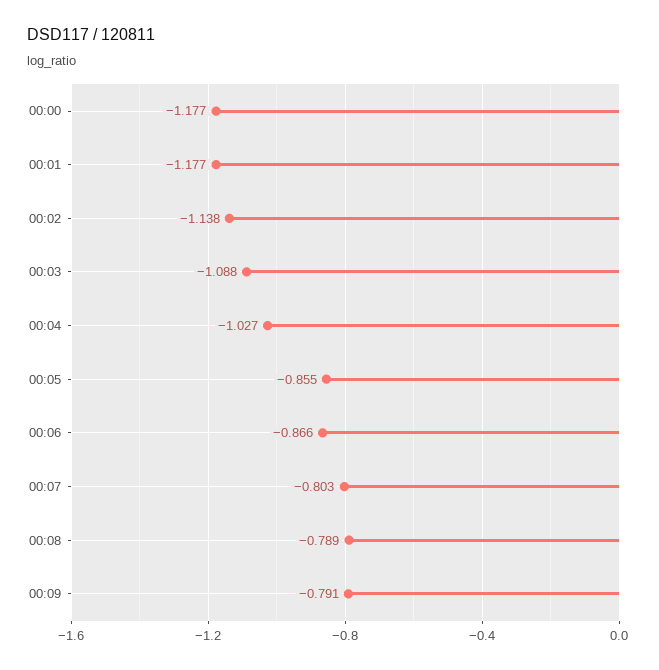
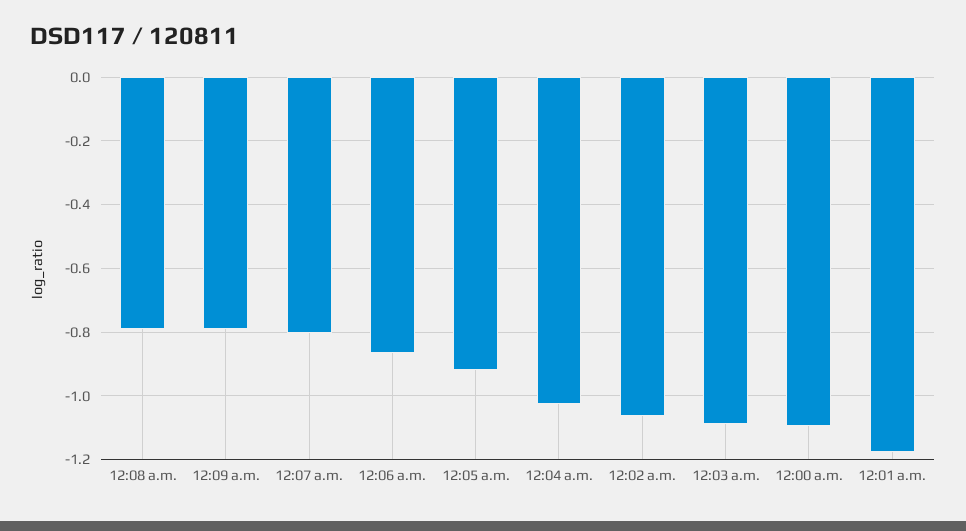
00:00: -1.177 -> -1.1
00:02: -1.138 -> -1.06
00:05: -0.855 -> -0.92

